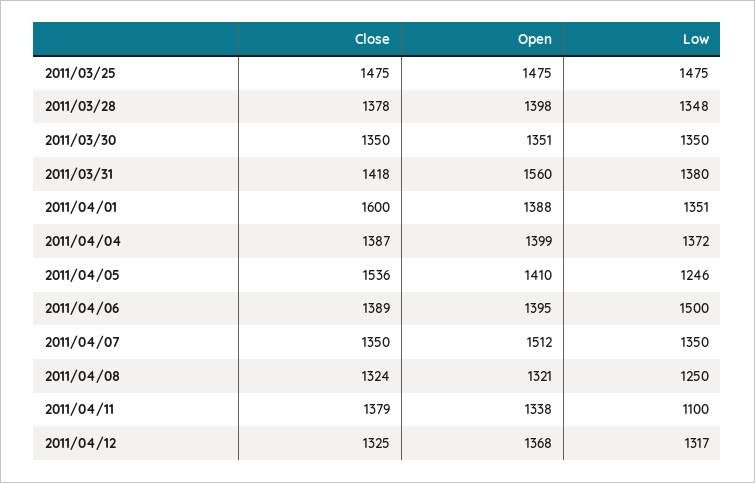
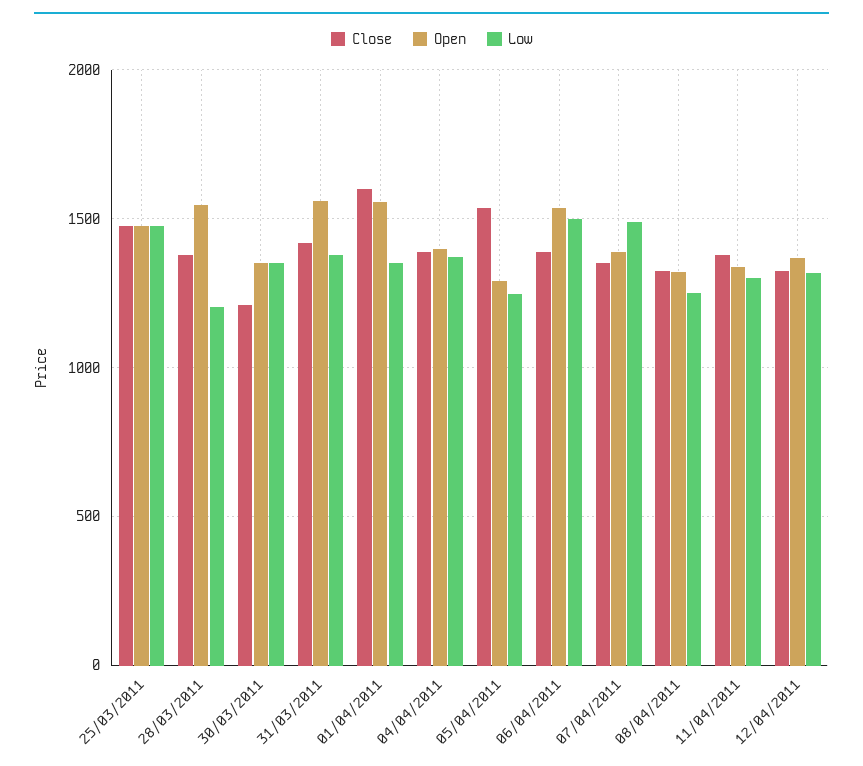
Open, 2011/03/28: 1398 -> 1550
Low, 2011/03/28: 1348 -> 1200
Close, 2011/03/30: 1350 -> 1200
Open, 2011/04/01: 1388 -> 1550
Open, 2011/04/05: 1410 -> 1300
Open, 2011/04/06: 1395 -> 1550
Open, 2011/04/07: 1512 -> 1400
Low, 2011/04/07: 1350 -> 1500
Low, 2011/04/11: 1100 -> 1300

